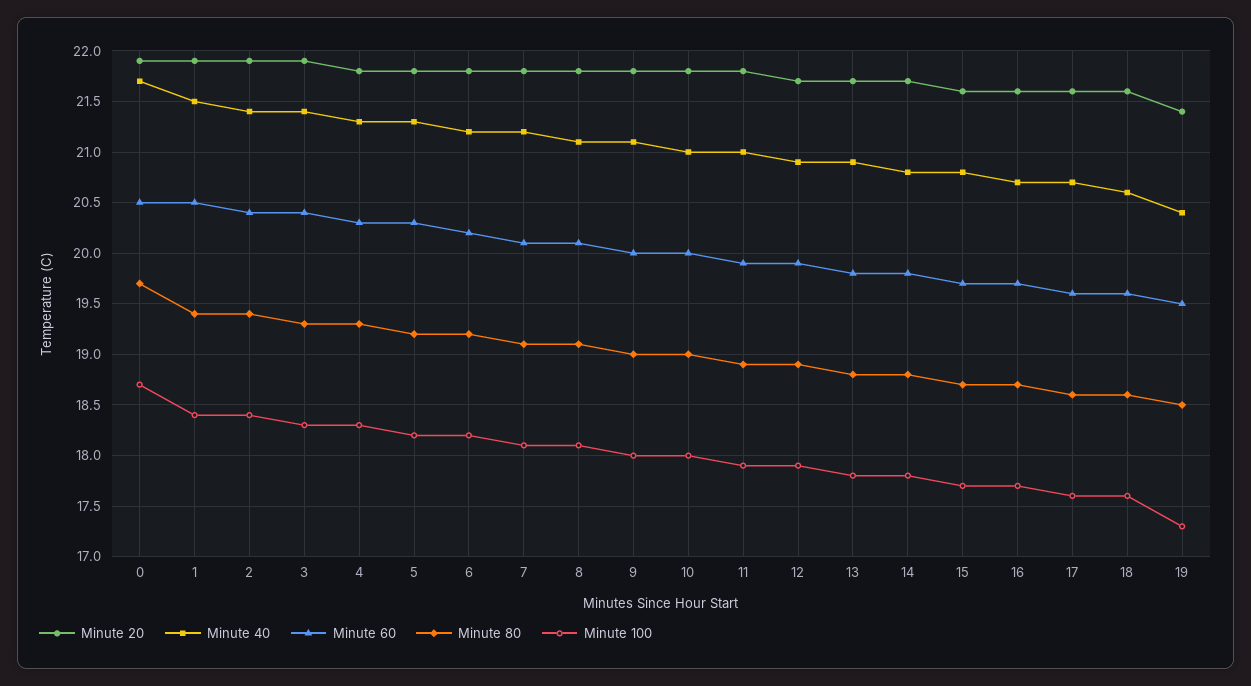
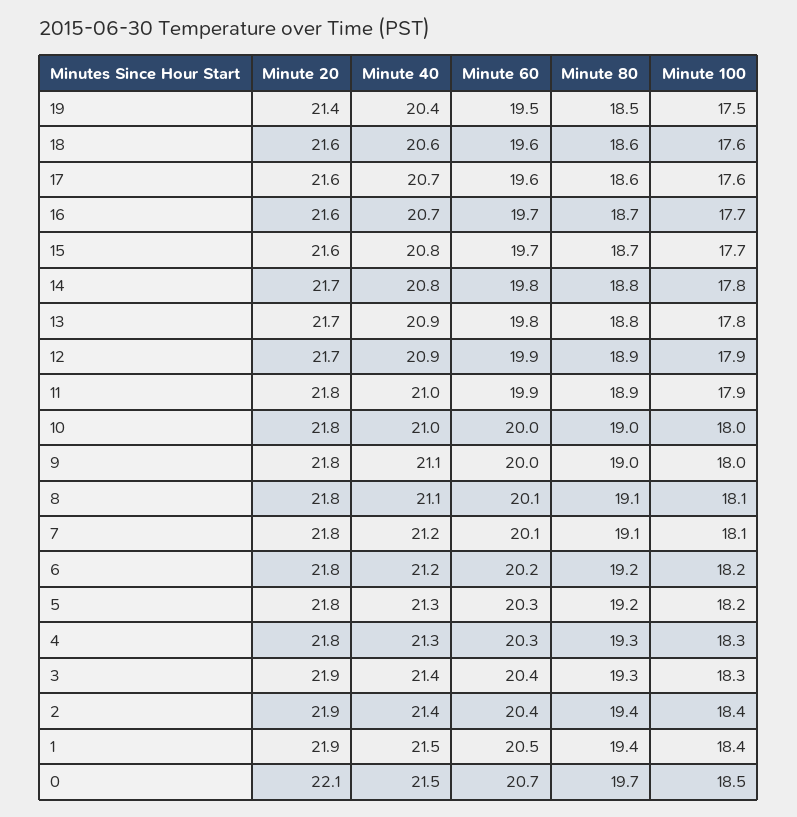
Minute 20, 0: 21.9 -> 22.1
Minute 40, 0: 21.7 -> 21.5
Minute 60, 0: 20.5 -> 20.7
Minute 100, 0: 18.7 -> 18.5
Minute 100, 19: 17.3 -> 17.5

